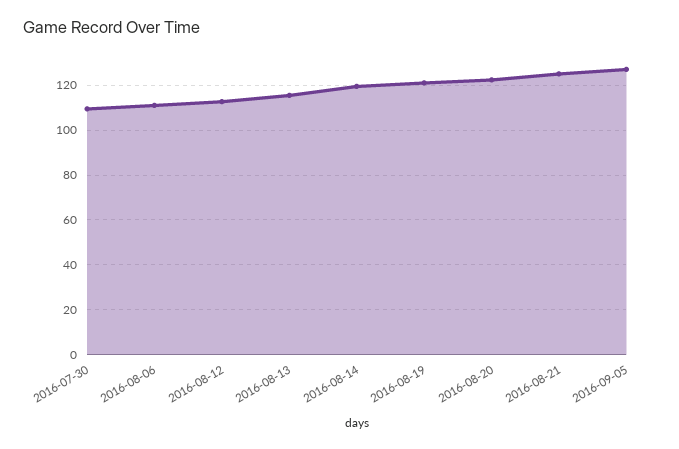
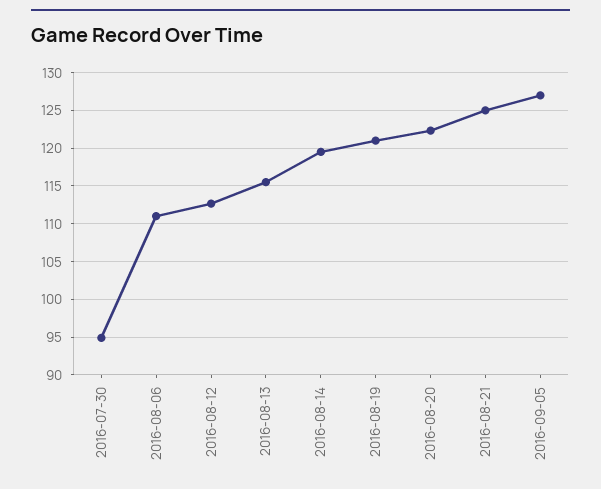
2016-07-30: 110 -> 95

